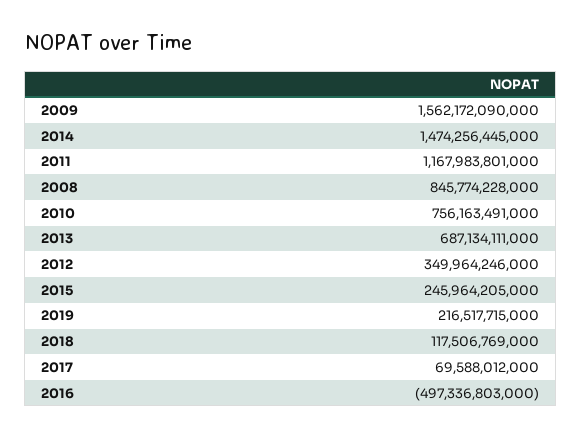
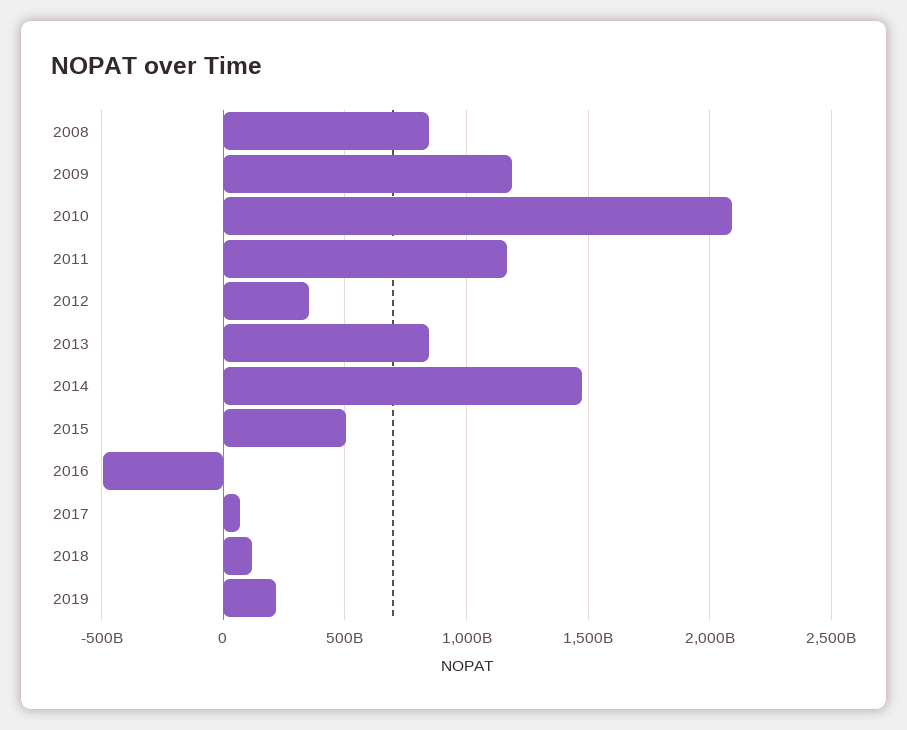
2009: 1562172090000 -> 1200000000000
2010: 756163491000 -> 2100000000000
2013: 687134111000 -> 850000000000
2015: 245964205000 -> 500000000000

